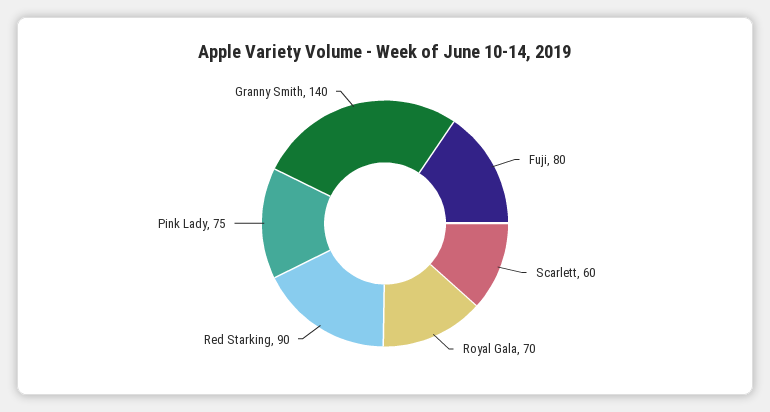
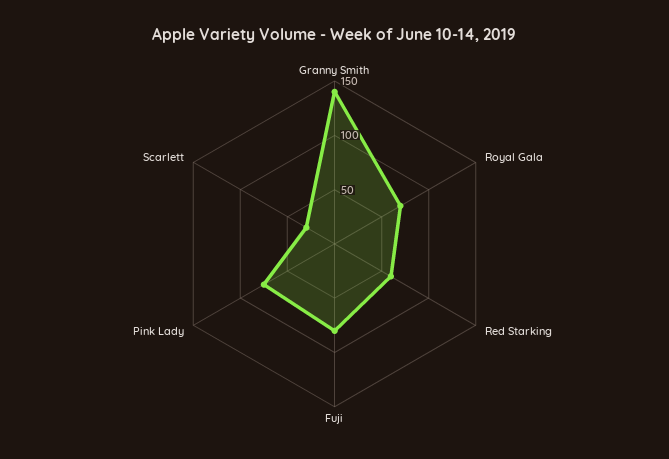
Scarlett: 60 -> 30
Red Starking: 90 -> 60

